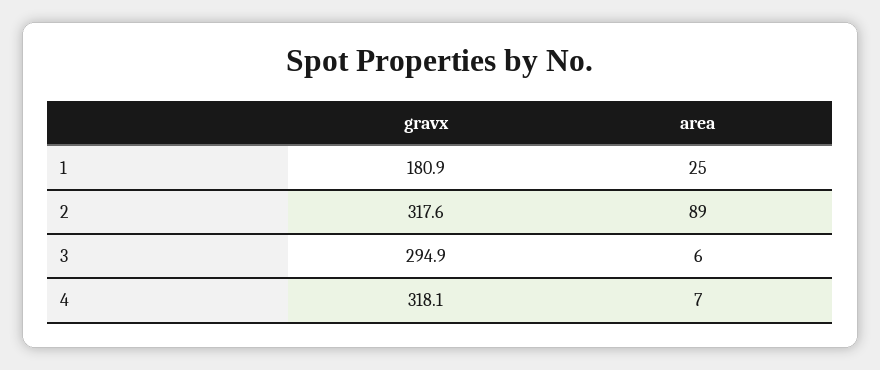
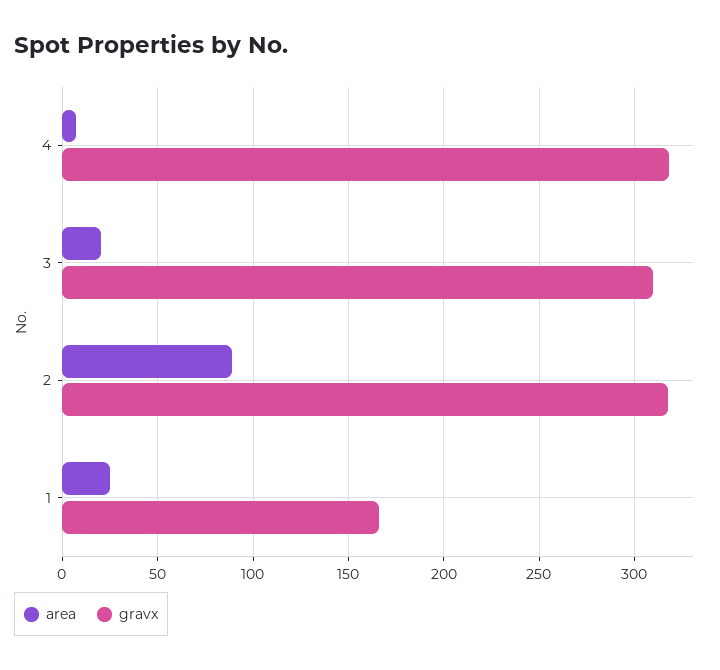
gravx, 1: 180.9 -> 165
gravx, 3: 294.9 -> 310
area, 3: 6 -> 20

